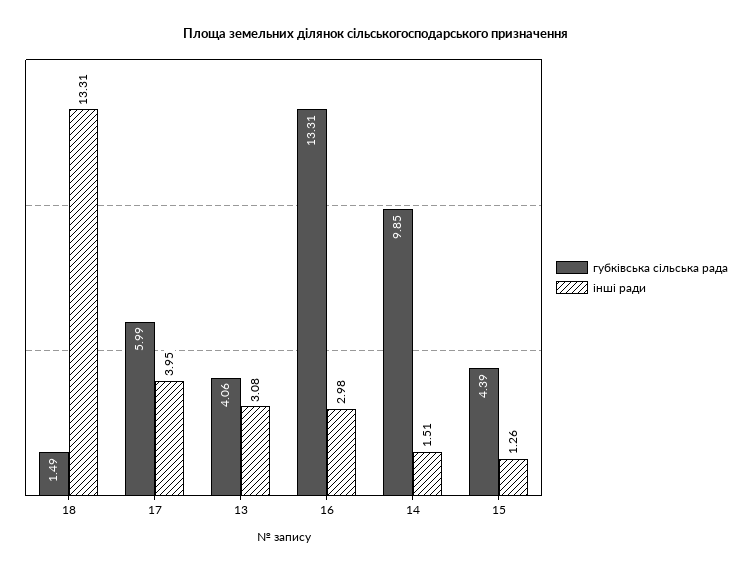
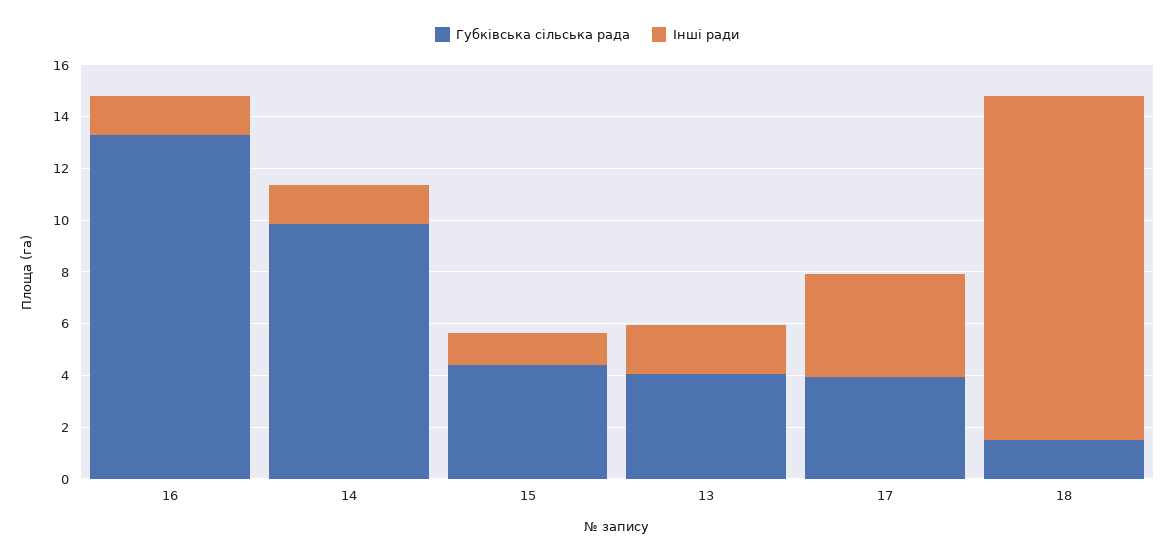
губківська сільська рада, 17: 5.99 -> 4
інші ради, 13: 3.08 -> 2
інші ради, 16: 2.98 -> 1.5

